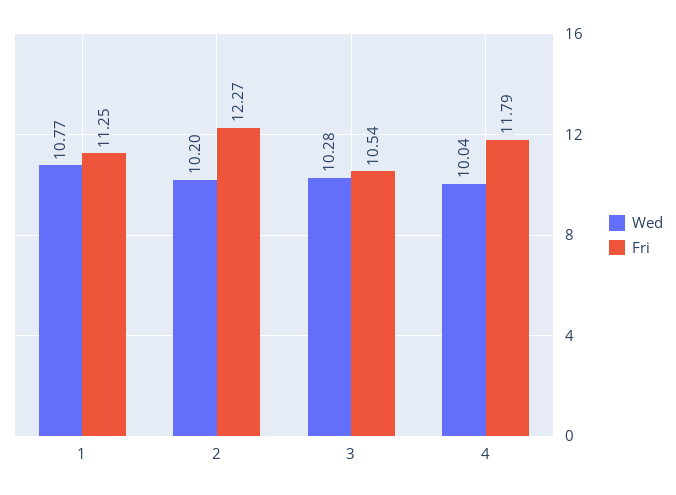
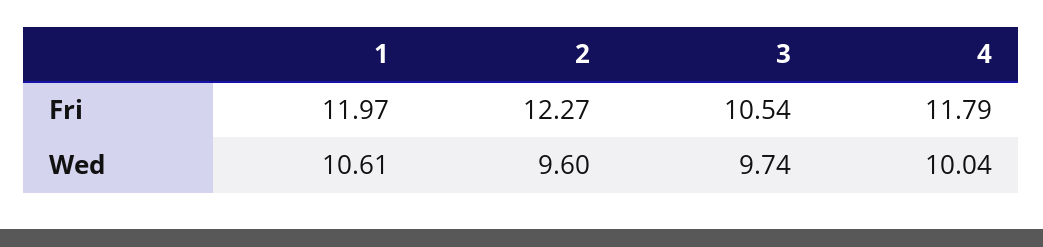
Wed, 1: 10.77 -> 10.61
Fri, 1: 11.25 -> 11.97
Wed, 2: 10.2 -> 9.6
Wed, 3: 10.28 -> 9.74

